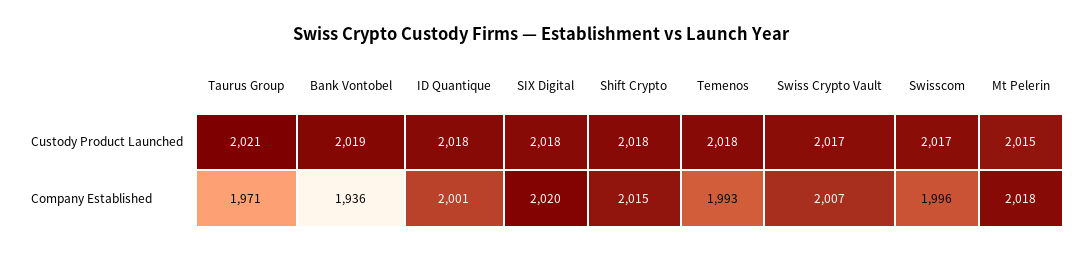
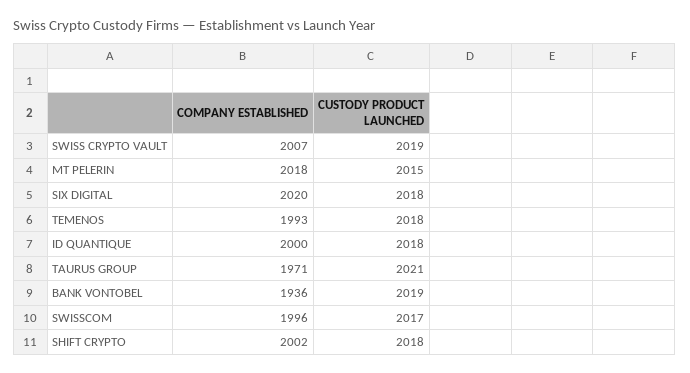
Swiss Crypto Vault, Custody Product Launched: 2017 -> 2019
ID Quantique, Company Established: 2001 -> 2000
Shift Crypto, Company Established: 2015 -> 2002

